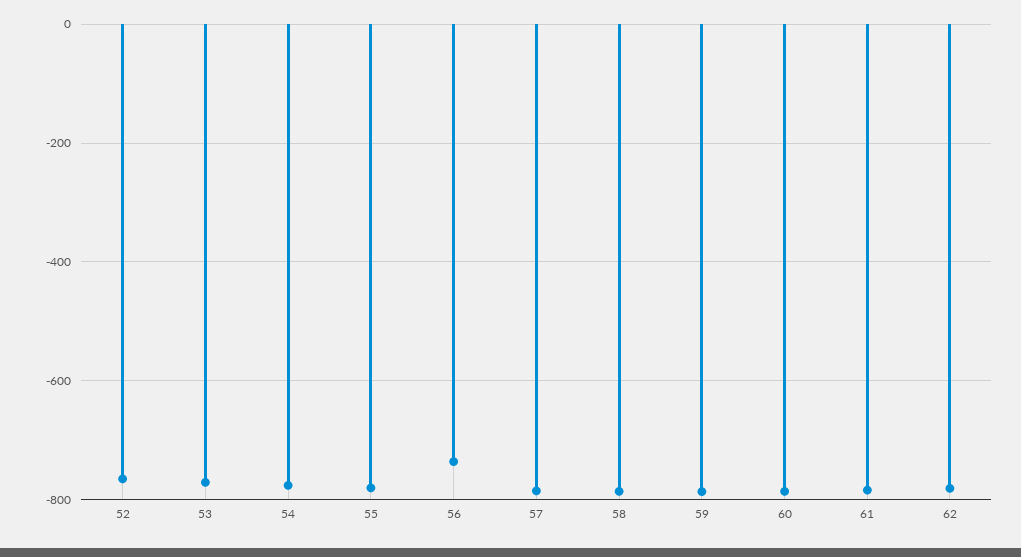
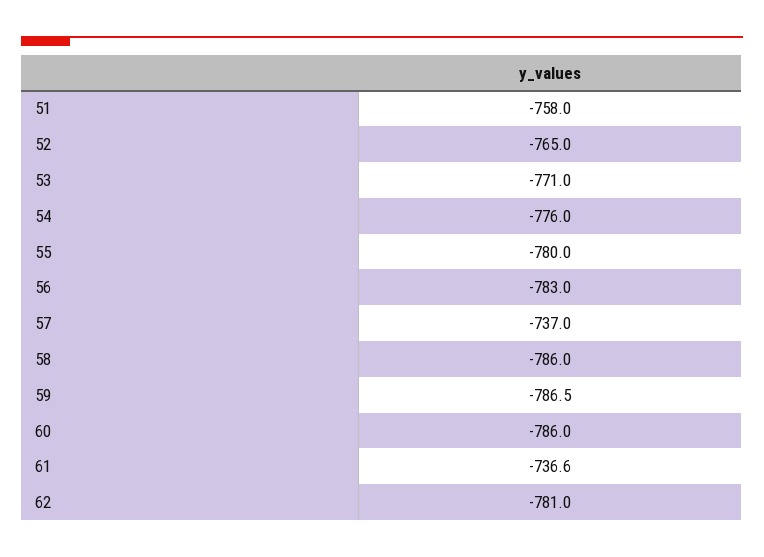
56: -740 -> -783
57: -780 -> -737
61: -780 -> -736.6
51: none -> -758

